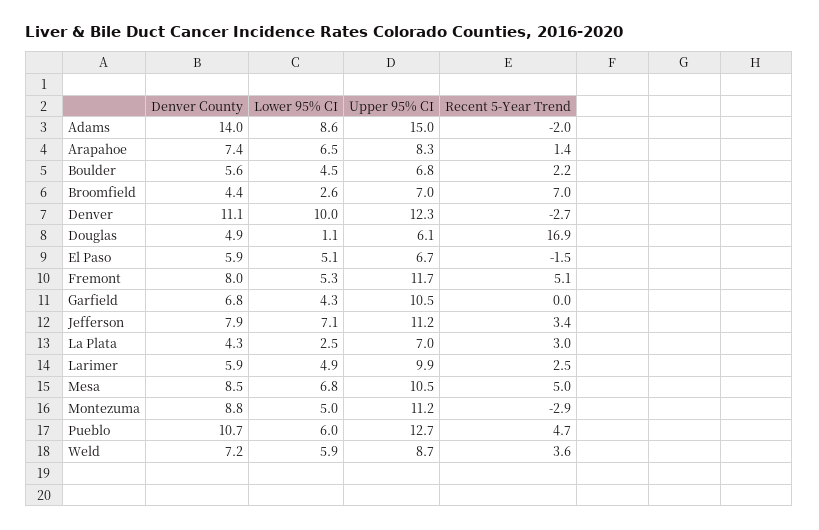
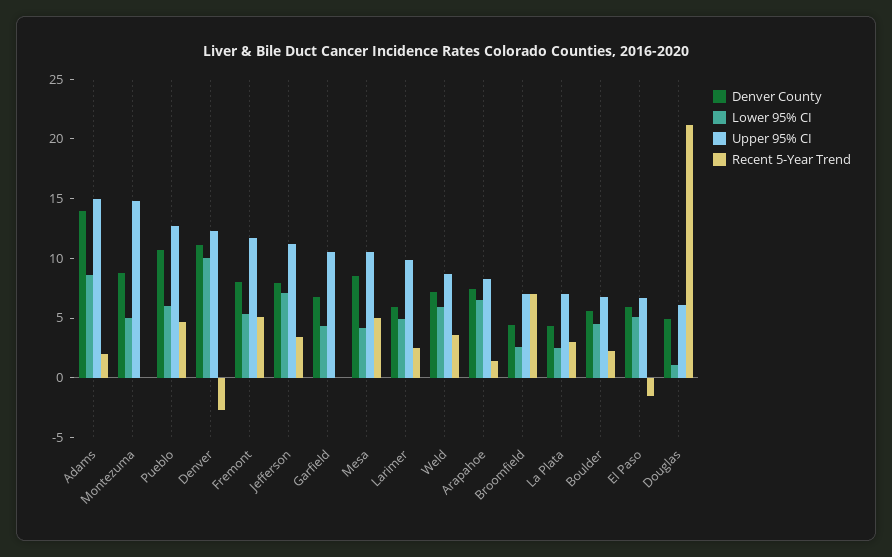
Recent 5-Year Trend, Adams: -2 -> 2
Recent 5-Year Trend, Douglas: 16.9 -> 21
Lower 95% CI, Mesa: 6.8 -> 4
Upper 95% CI, Montezuma: 11.2 -> 15
Recent 5-Year Trend, Montezuma: -2.9 -> 0

